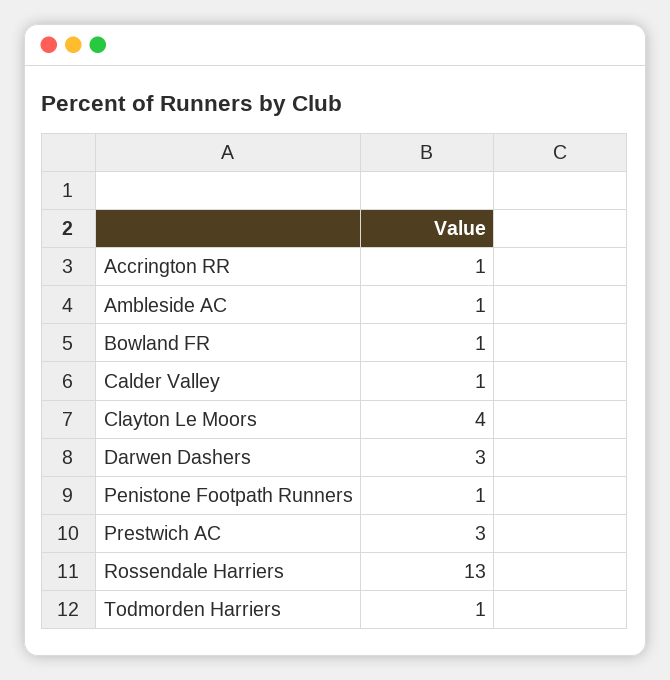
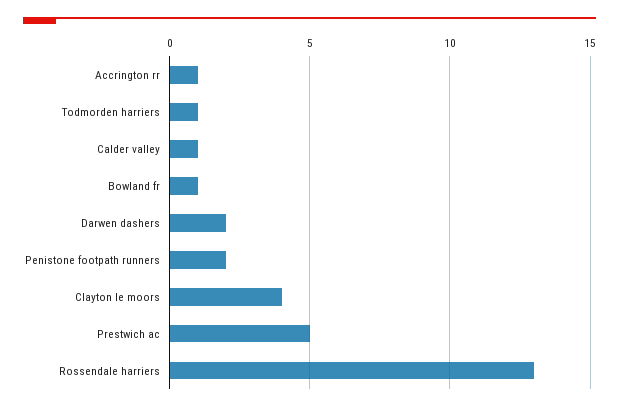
Ambleside AC: 1 -> none
Darwen Dashers: 3 -> 2
Penistone Footpath Runners: 1 -> 2
Prestwich AC: 3 -> 5

